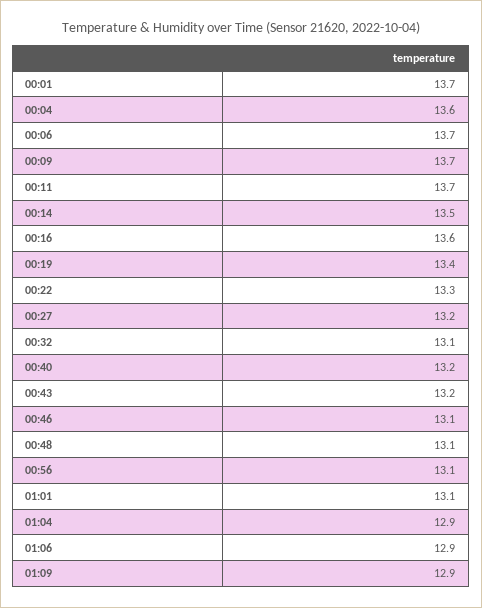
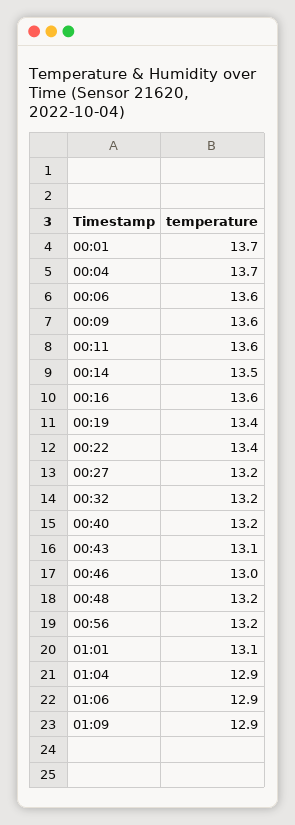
00:04: 13.6 -> 13.7
00:06: 13.7 -> 13.6
00:09: 13.7 -> 13.6
00:11: 13.7 -> 13.6
00:22: 13.3 -> 13.4
00:32: 13.1 -> 13.2
00:43: 13.2 -> 13.1
00:46: 13.1 -> 13
00:48: 13.1 -> 13.2
00:56: 13.1 -> 13.2

